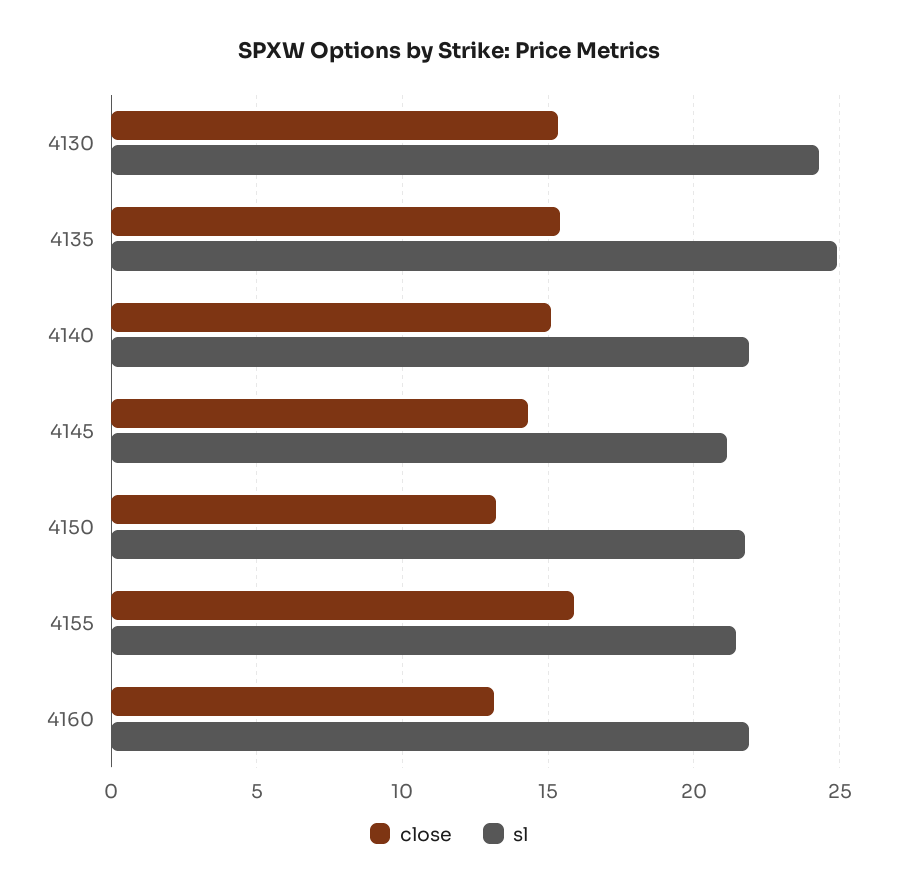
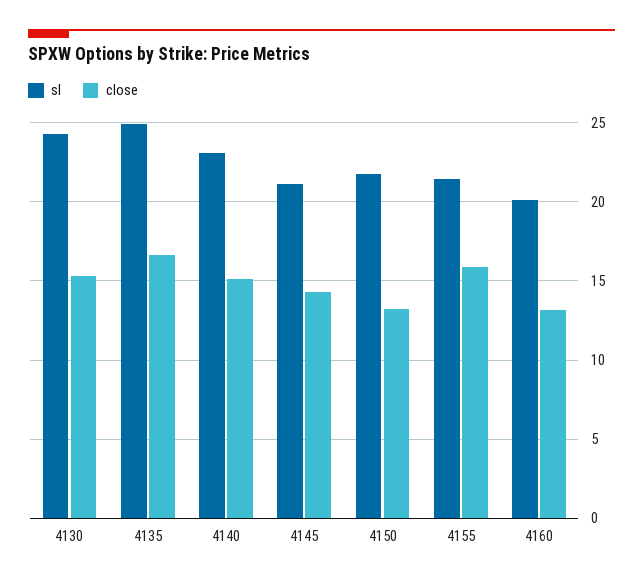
close, 4135: 15.5 -> 16.5
sl, 4140: 22 -> 23
sl, 4160: 22 -> 20

